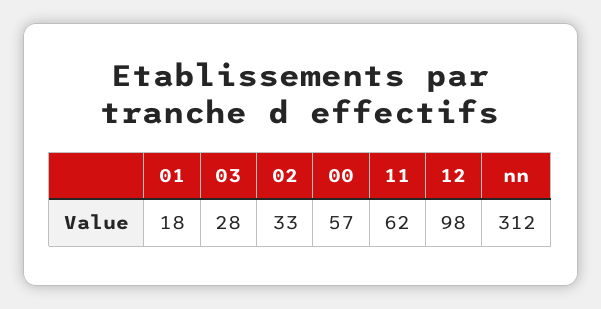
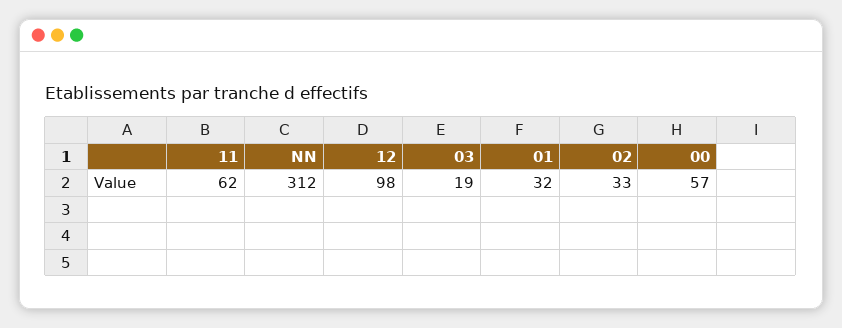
01: 18 -> 32
03: 28 -> 19

